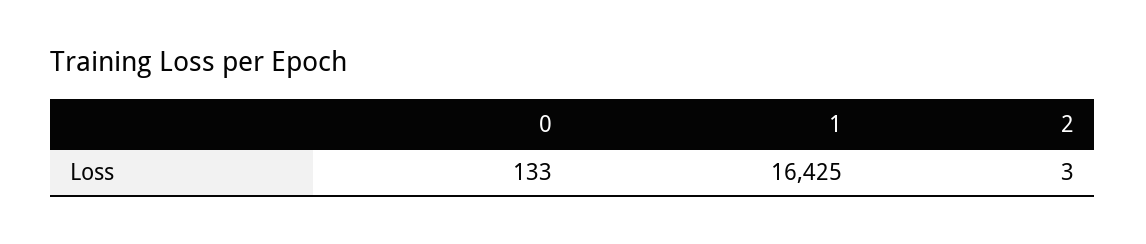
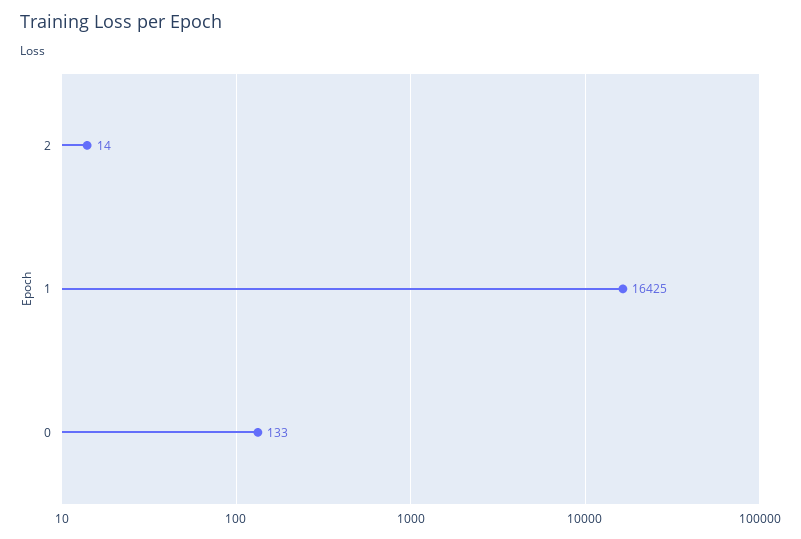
2: 3 -> 14

